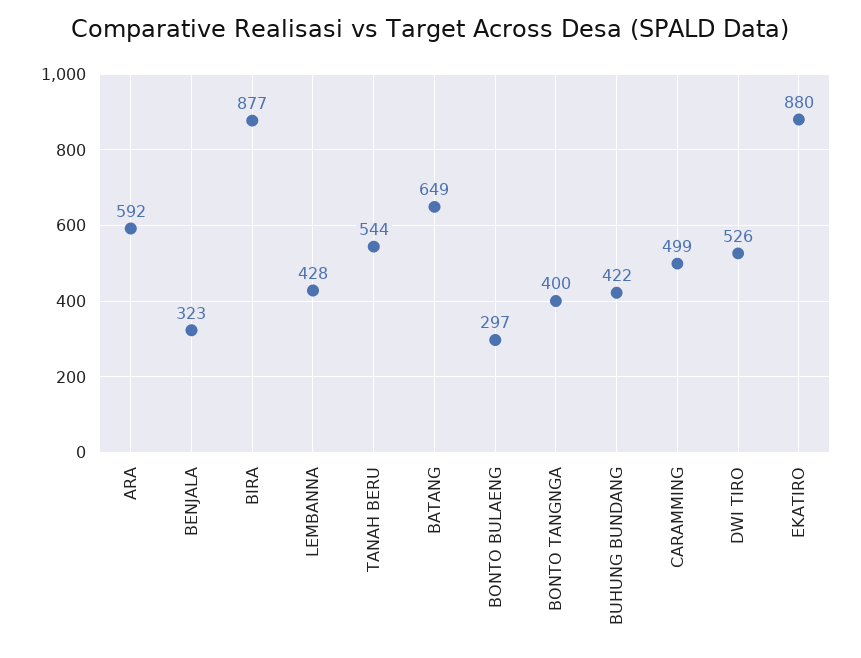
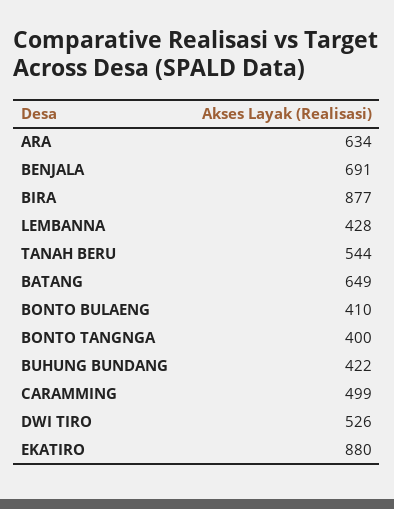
ARA: 592 -> 634
BENJALA: 323 -> 691
BONTO BULAENG: 297 -> 410

